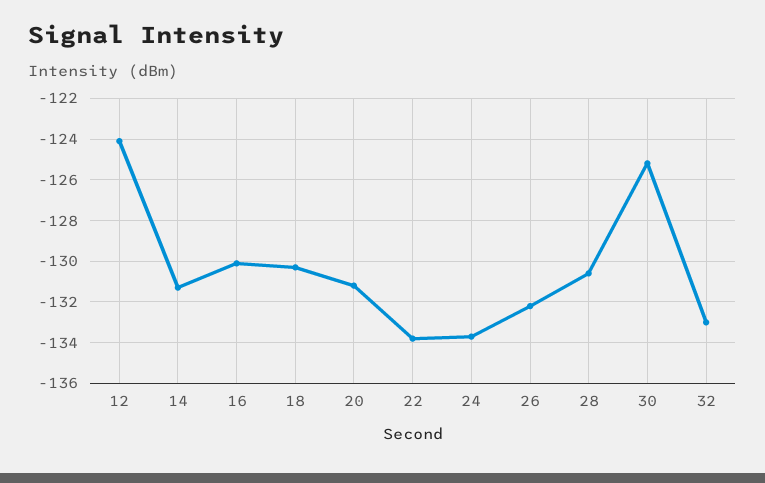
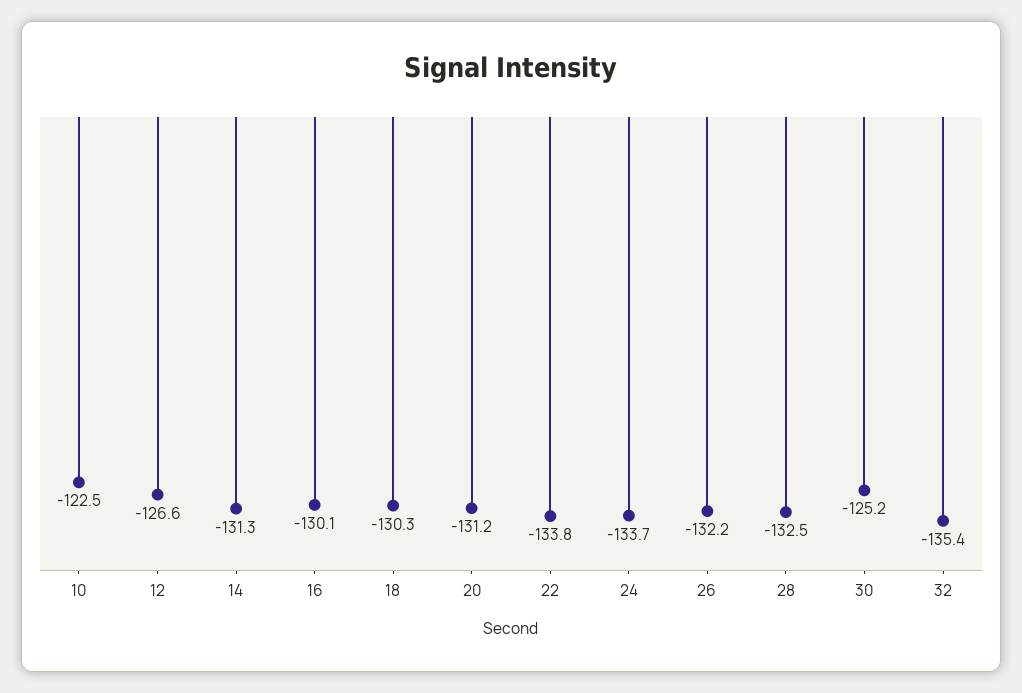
12: -124 -> -126.6
28: -130.5 -> -132.5
32: -133 -> -135.4
10: none -> -122.5

